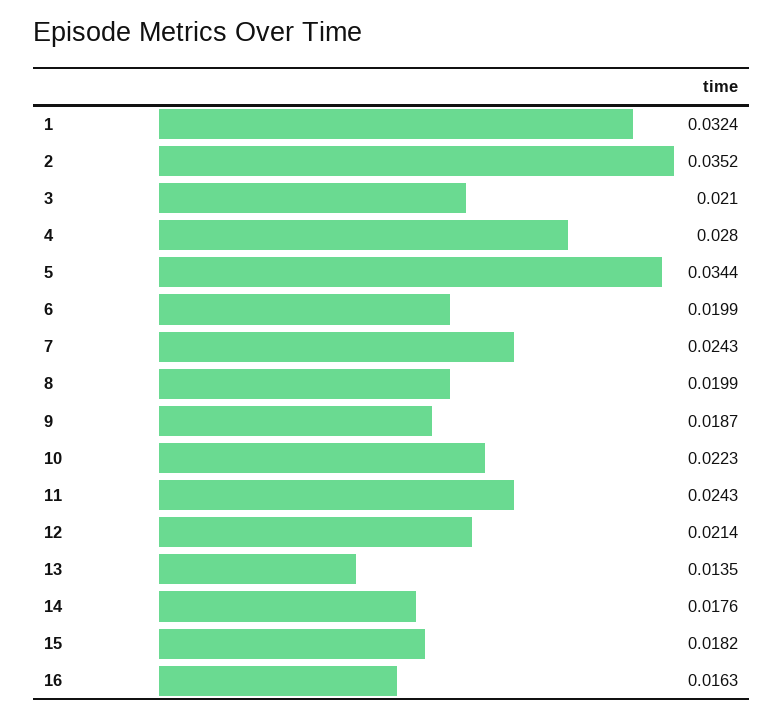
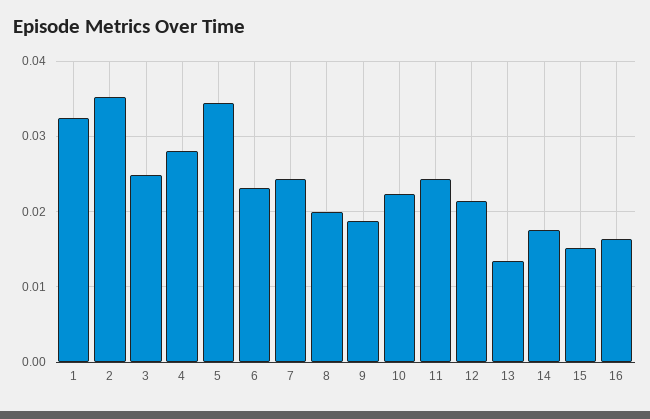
3: 0.021 -> 0.025
6: 0.0199 -> 0.023
15: 0.0182 -> 0.015

